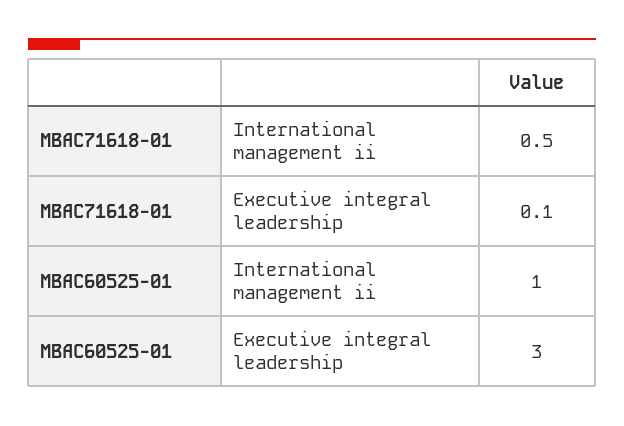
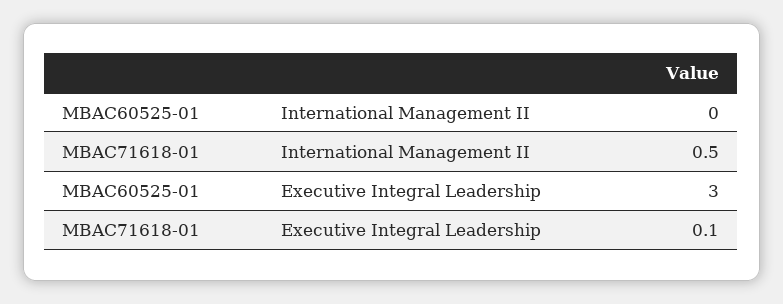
MBAC60525-01, International management ii: 1 -> 0

